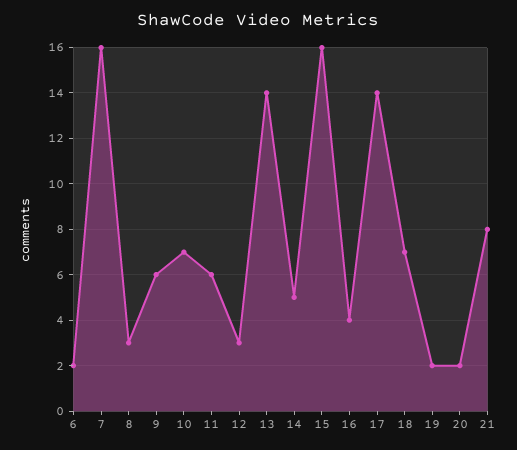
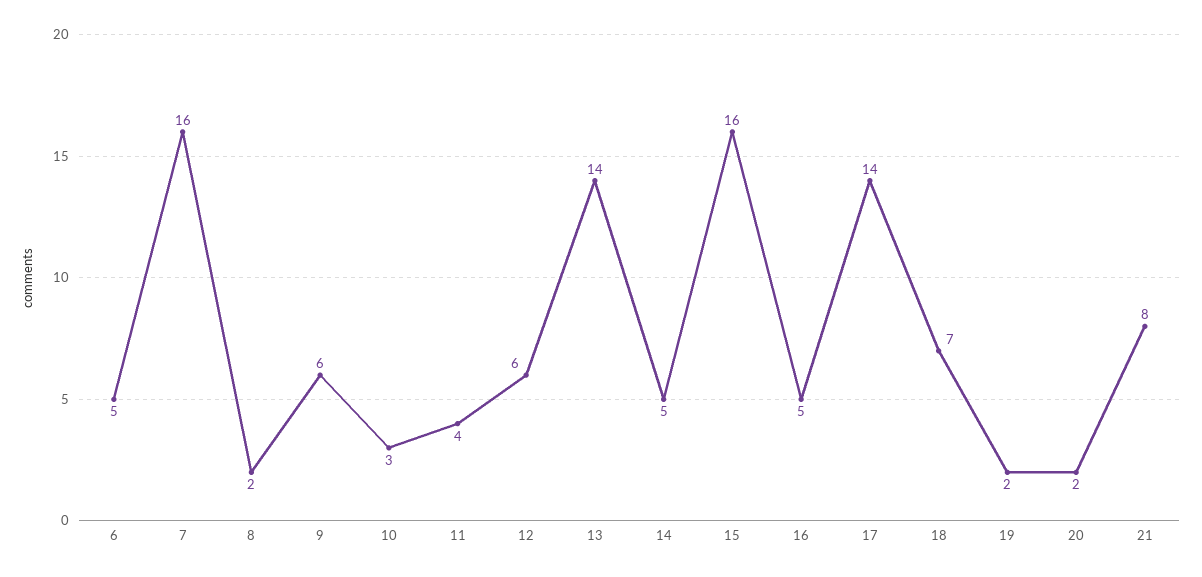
6: 2 -> 5
8: 3 -> 2
10: 7 -> 3
11: 6 -> 4
12: 3 -> 6
16: 4 -> 5

